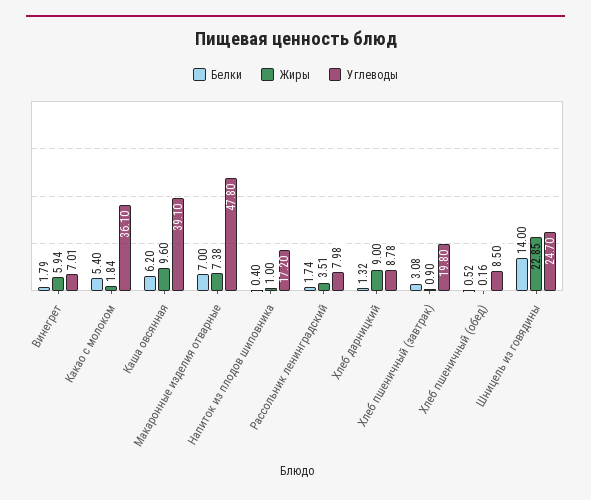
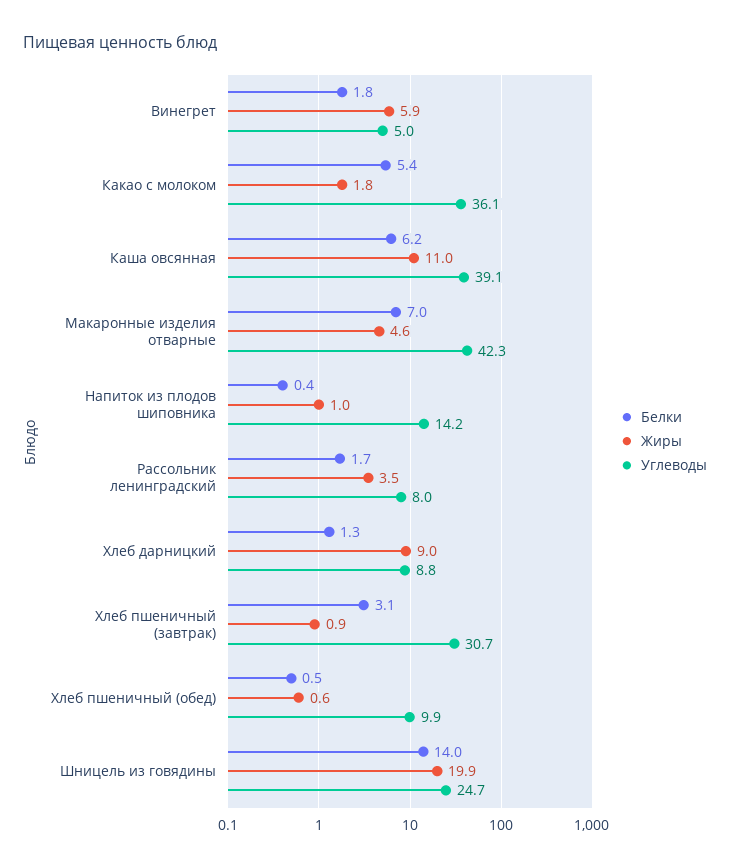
Углеводы, Винегрет: 7.01 -> 5
Жиры, Каша овсянная: 9.6 -> 11
Жиры, Макаронные изделия отварные: 7.38 -> 4.6
Углеводы, Макаронные изделия отварные: 47.8 -> 42.3
Углеводы, Напиток из плодов шиповника: 17.2 -> 14.2
Углеводы, Хлеб пшеничный (завтрак): 19.8 -> 30.7
Жиры, Хлеб пшеничный (обед): 0.16 -> 0.6
Углеводы, Хлеб пшеничный (обед): 8.5 -> 9.9
Жиры, Шницель из говядины: 22.85 -> 19.9

